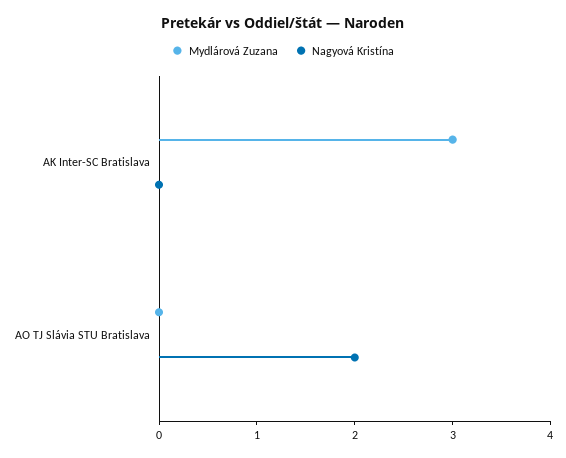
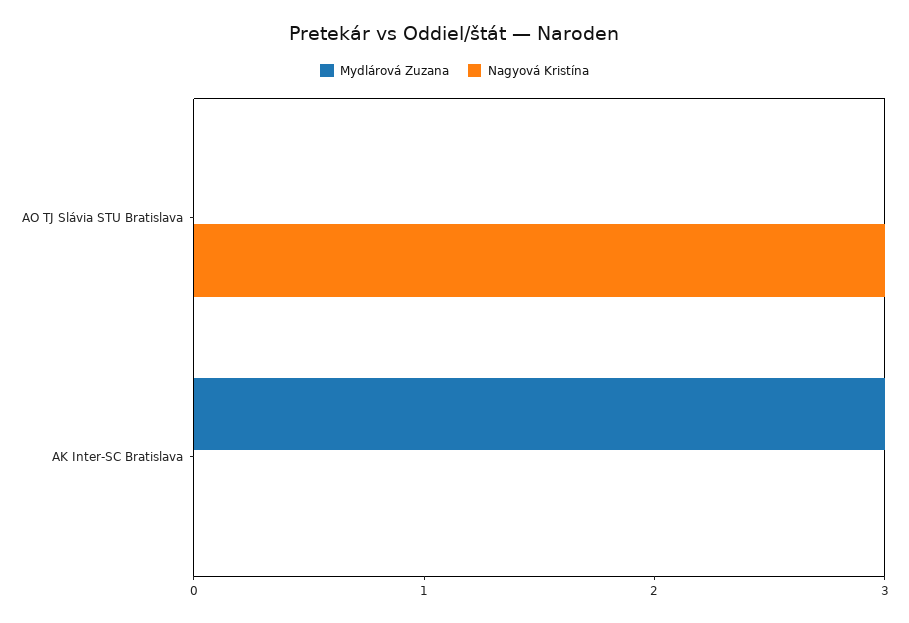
Nagyová Kristína, AO TJ Slávia STU Bratislava: 2 -> 3

